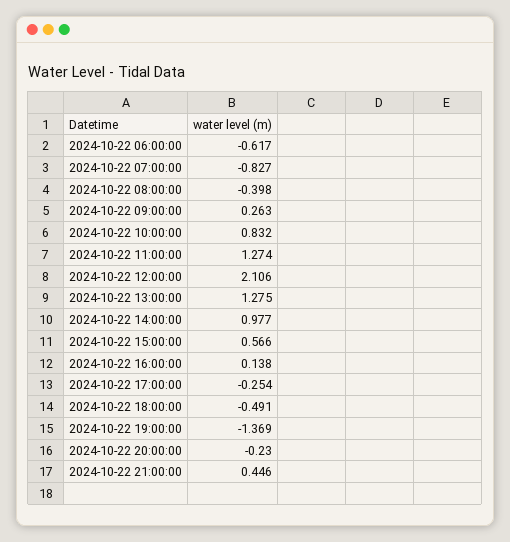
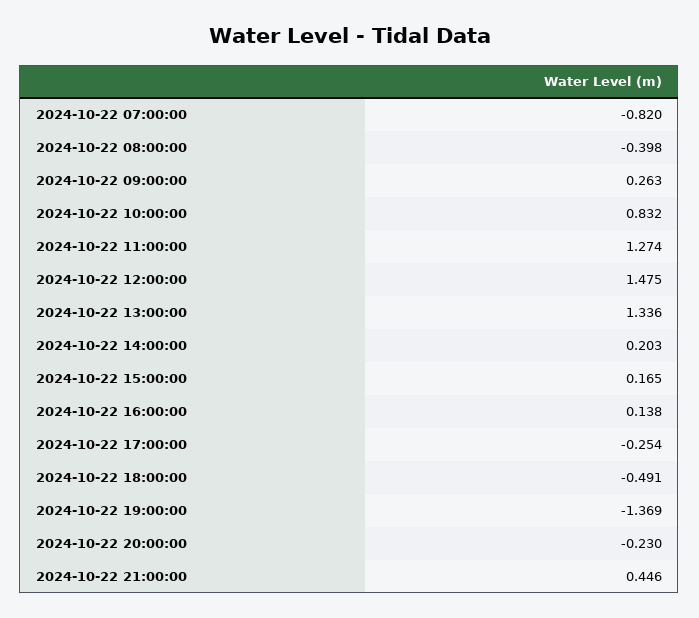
2024-10-22 06:00:00: -0.617 -> none
2024-10-22 07:00:00: -0.827 -> -0.82
2024-10-22 12:00:00: 2.106 -> 1.475
2024-10-22 13:00:00: 1.275 -> 1.336
2024-10-22 14:00:00: 0.977 -> 0.203
2024-10-22 15:00:00: 0.566 -> 0.165

